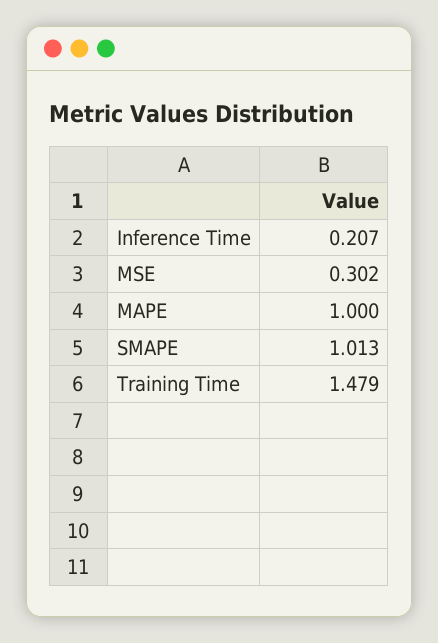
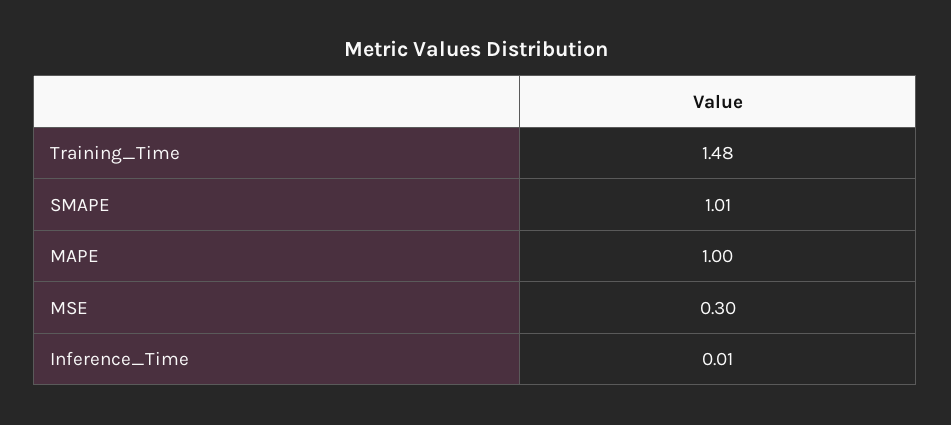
Inference Time: 0.207 -> 0.01

